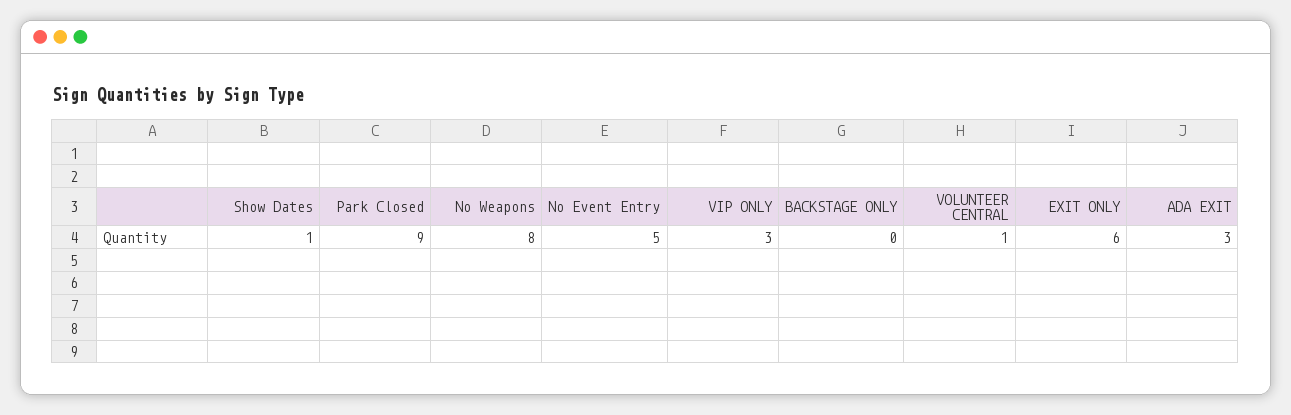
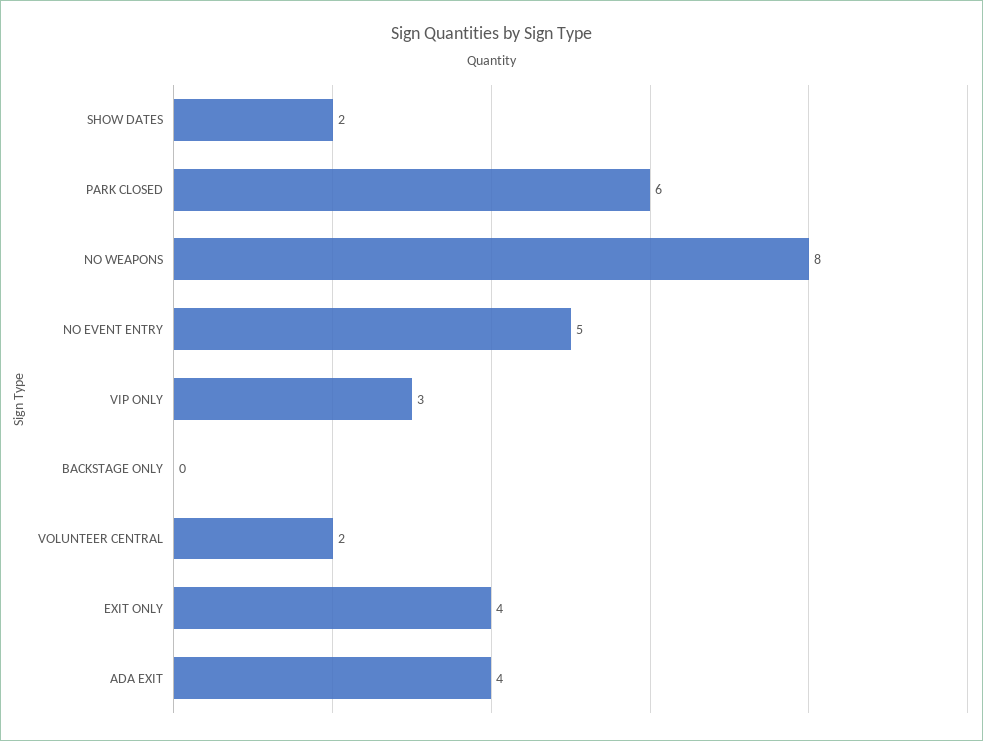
Show Dates: 1 -> 2
Park Closed: 9 -> 6
VOLUNTEER CENTRAL: 1 -> 2
EXIT ONLY: 6 -> 4
ADA EXIT: 3 -> 4

